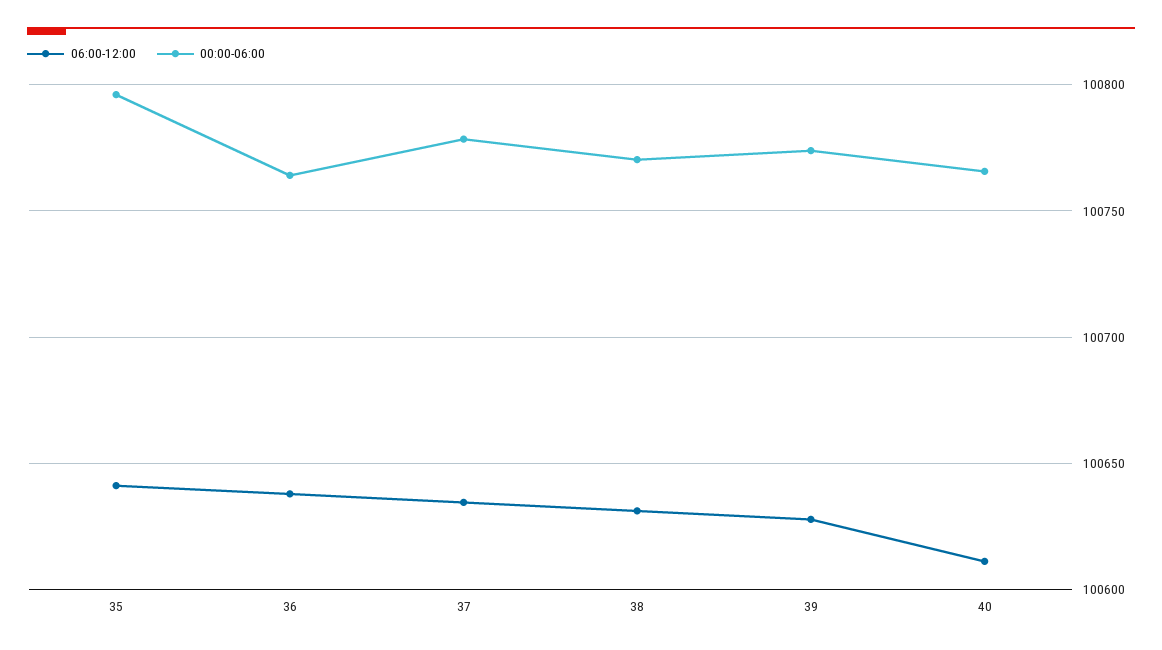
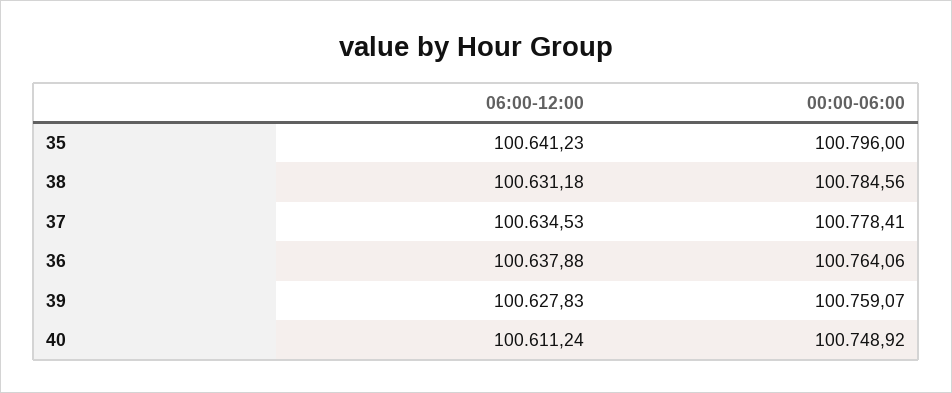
00:00-06:00, 38: 100770 -> 100784.56
00:00-06:00, 39: 100775 -> 100759.07
00:00-06:00, 40: 100765 -> 100748.92

